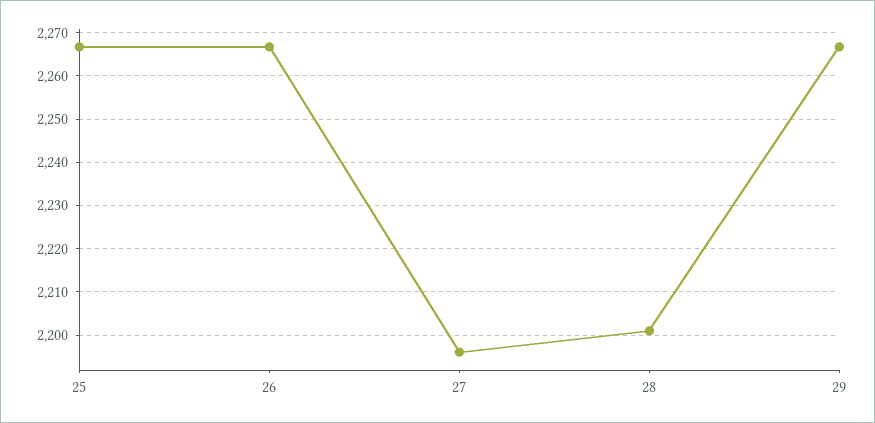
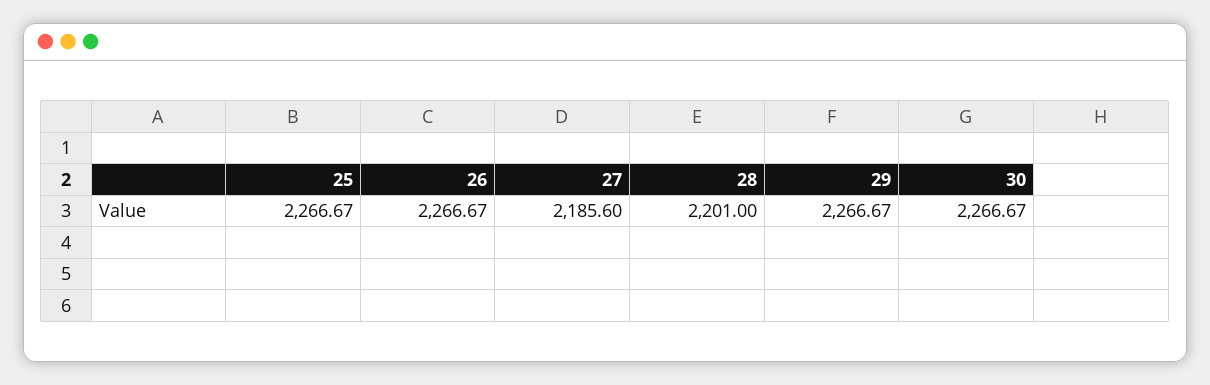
27: 2196 -> 2185.6
30: none -> 2266.67

